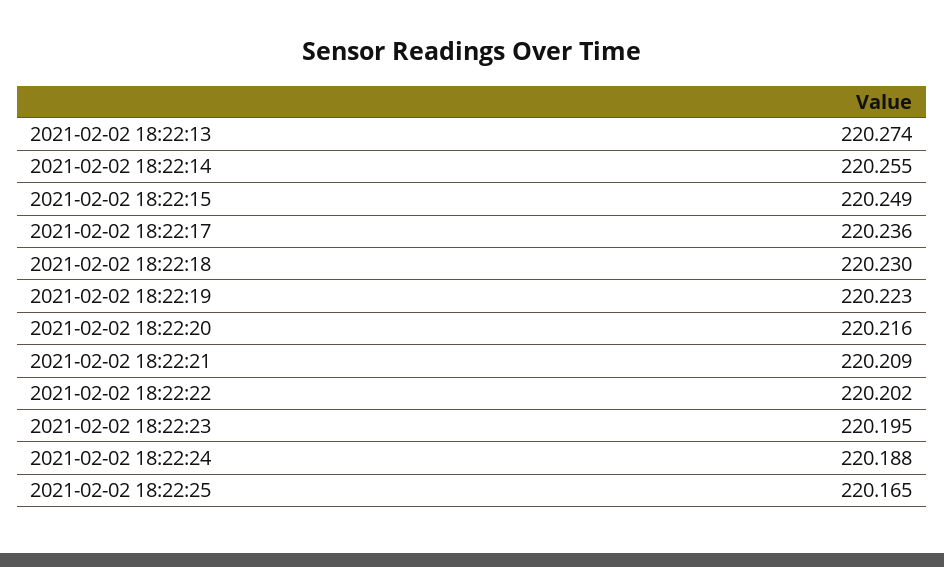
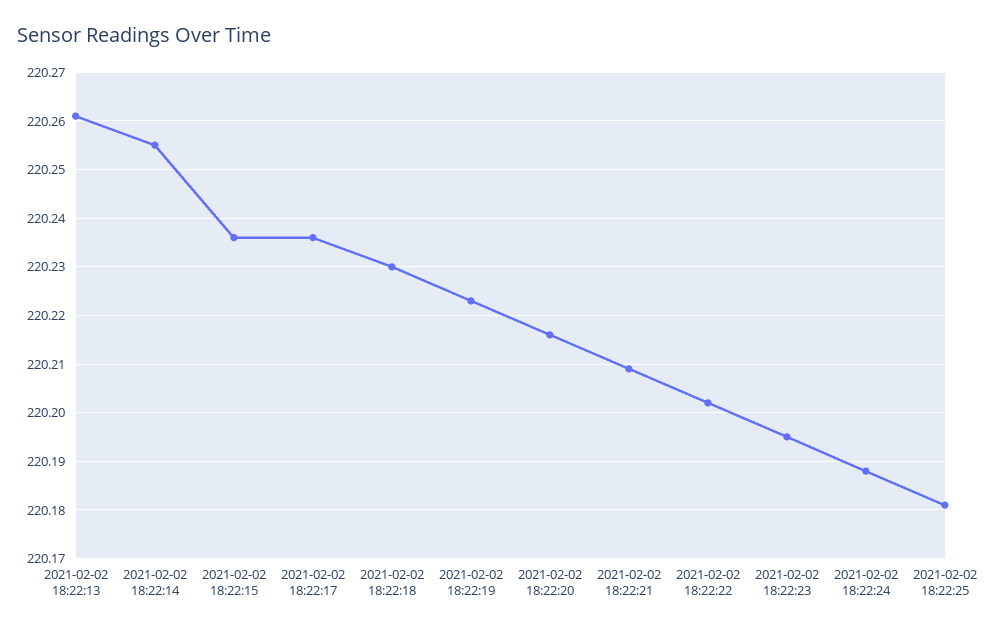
2021-02-02 18:22:13: 220.274 -> 220.26
2021-02-02 18:22:15: 220.249 -> 220.235
2021-02-02 18:22:25: 220.165 -> 220.18

